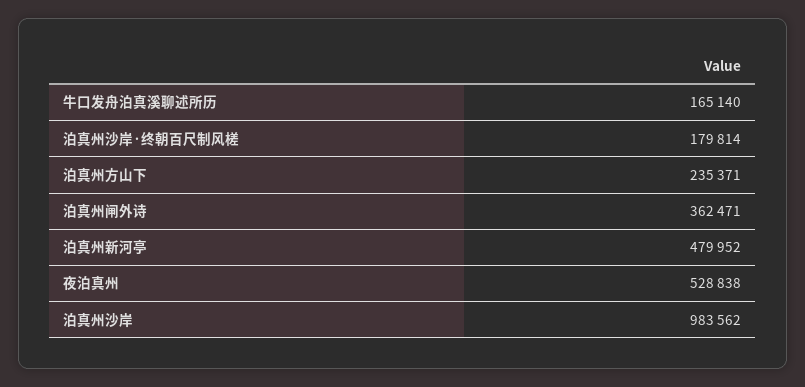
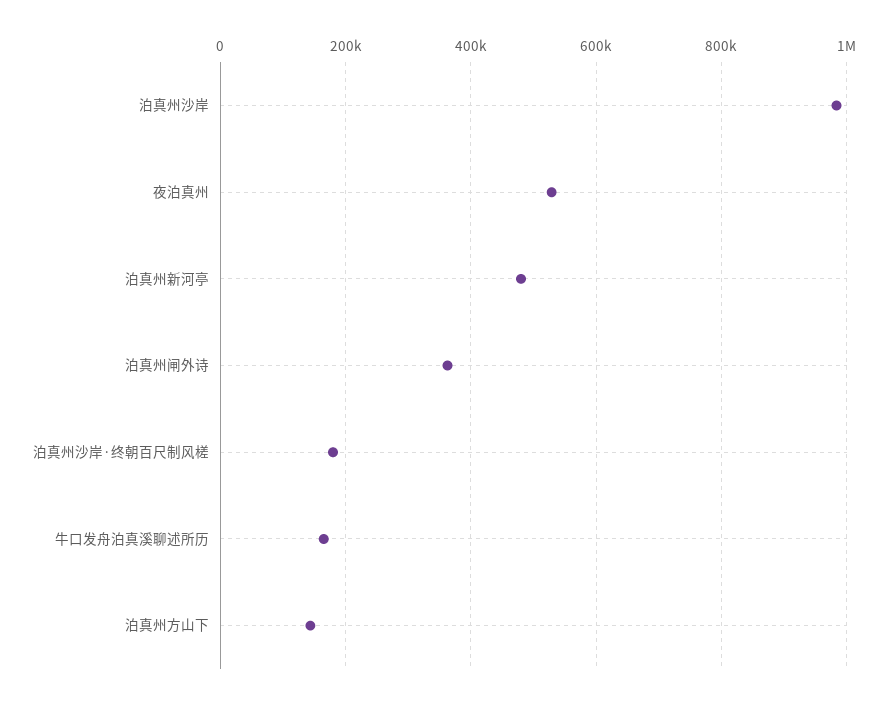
泊真州方山下: 235371 -> 140000

